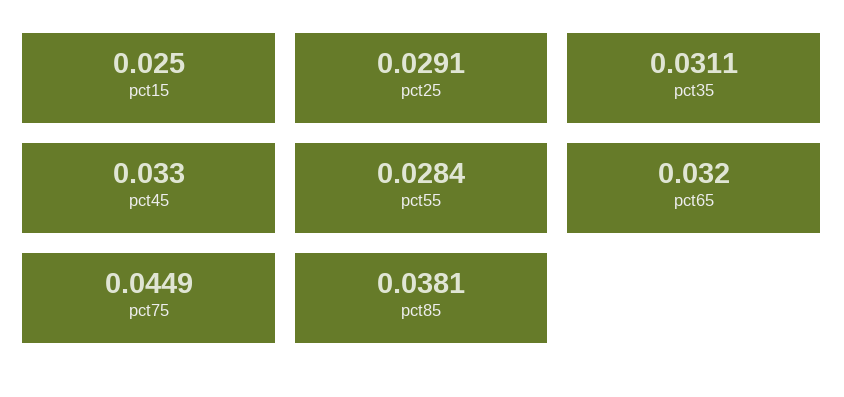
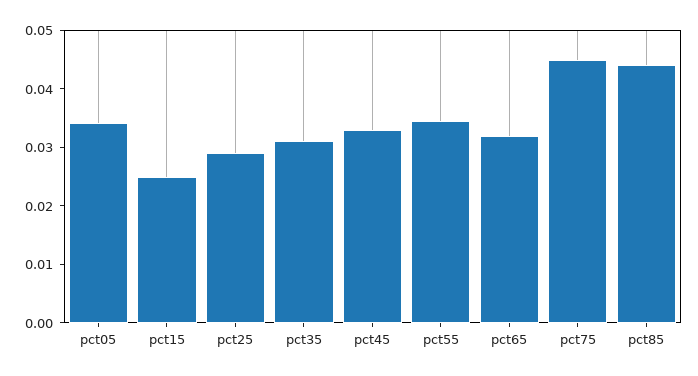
pct55: 0.0284 -> 0.034
pct85: 0.0381 -> 0.044
pct05: none -> 0.034

